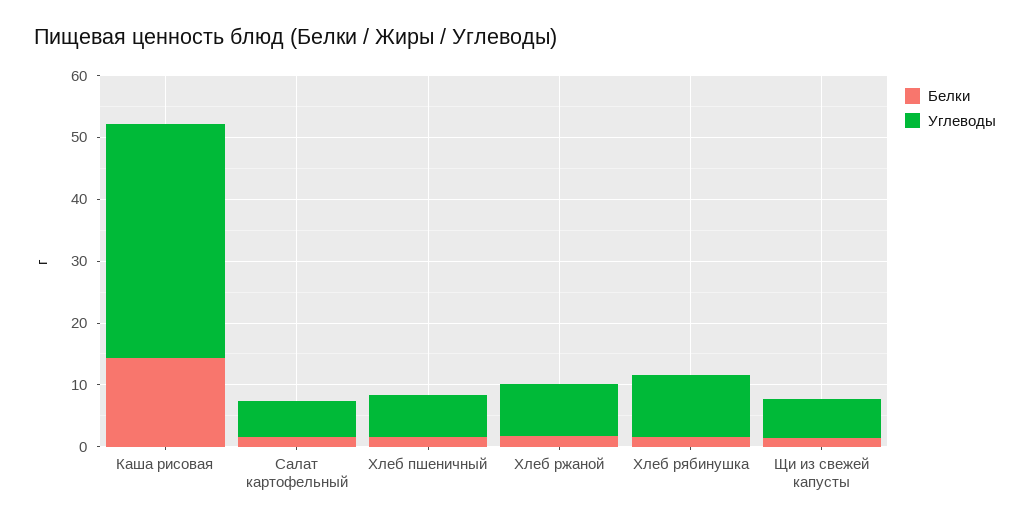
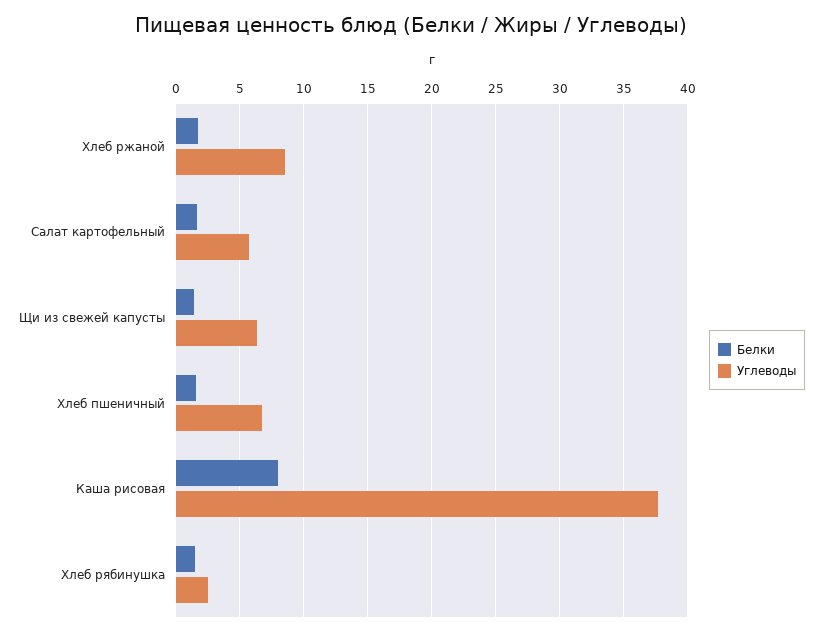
Белки, Каша рисовая: 14 -> 8
Углеводы, Хлеб рябинушка: 10 -> 2.5

